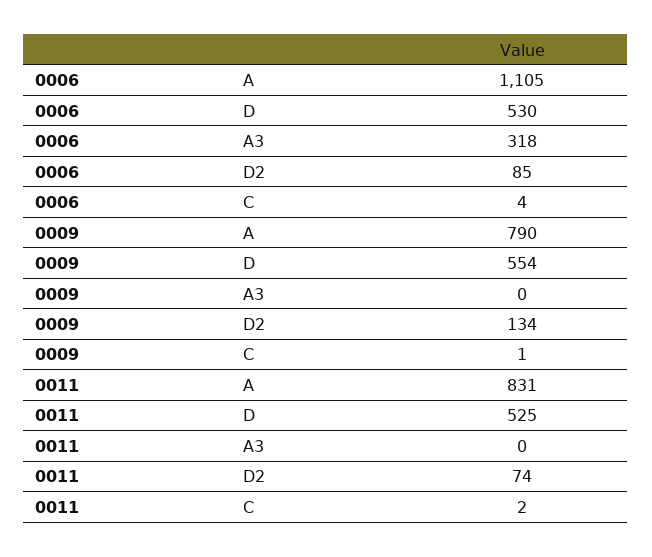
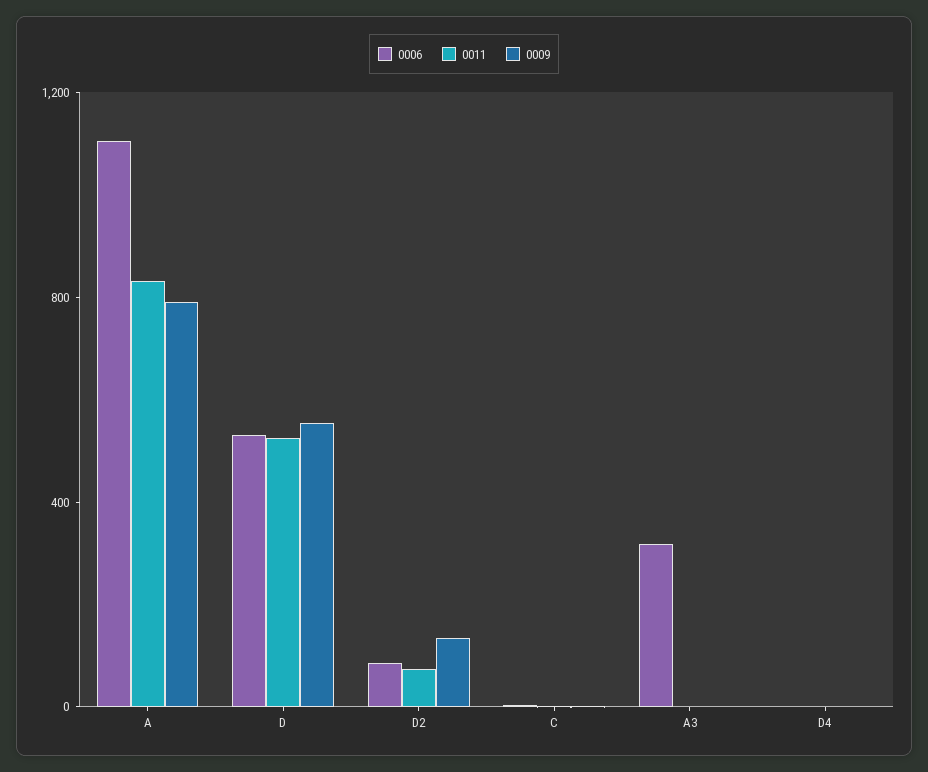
0006, D4: none -> 0
0011, D4: none -> 0
0009, D4: none -> 0

